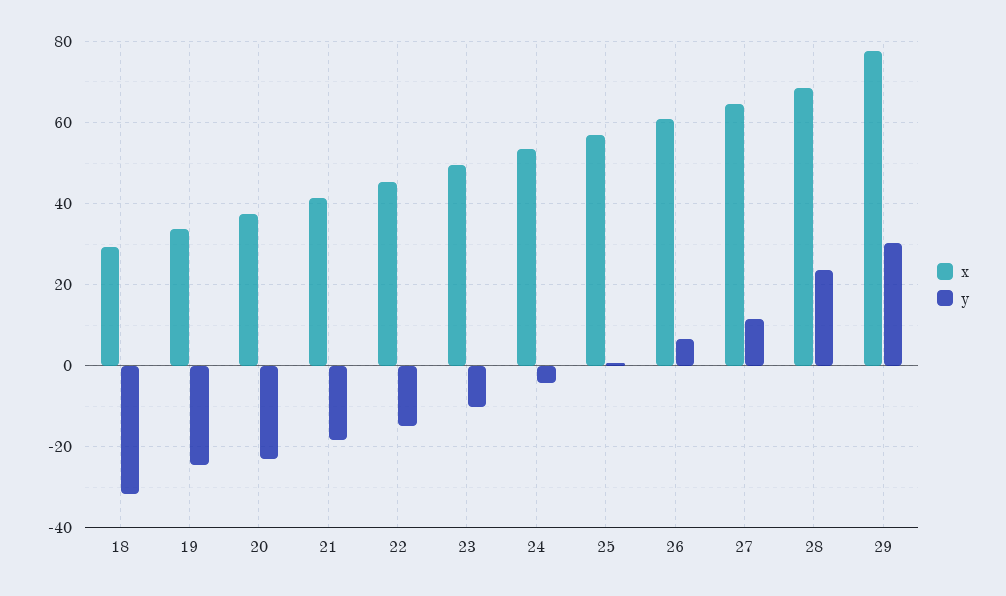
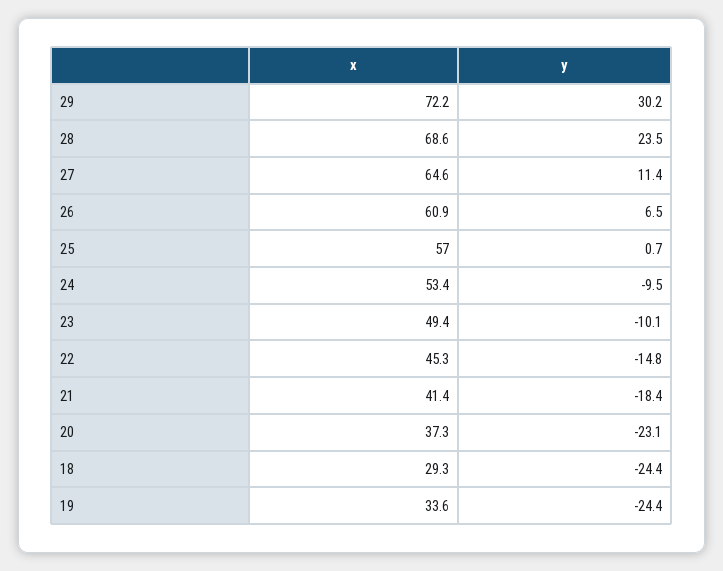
y, 18: -32 -> -24.4
y, 24: -4 -> -9.5
x, 29: 78 -> 72.2

